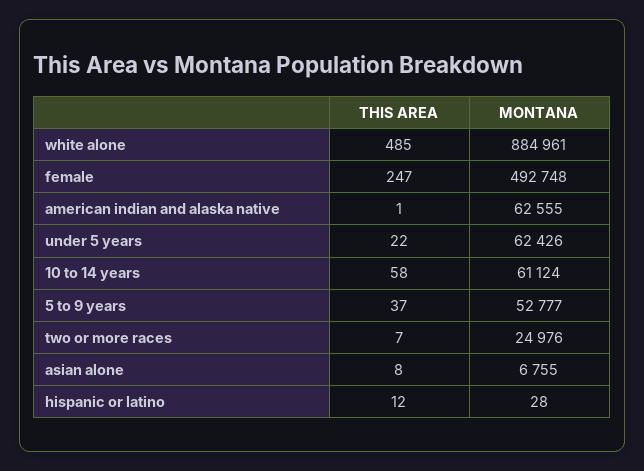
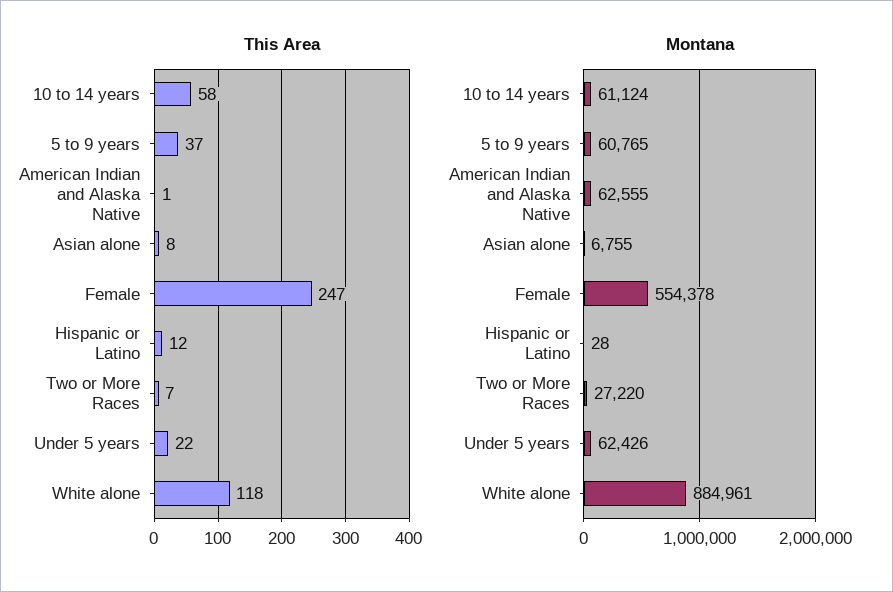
THIS AREA, white alone: 485 -> 118
MONTANA, female: 492748 -> 554378
MONTANA, 5 to 9 years: 52777 -> 60765
MONTANA, two or more races: 24976 -> 27220

